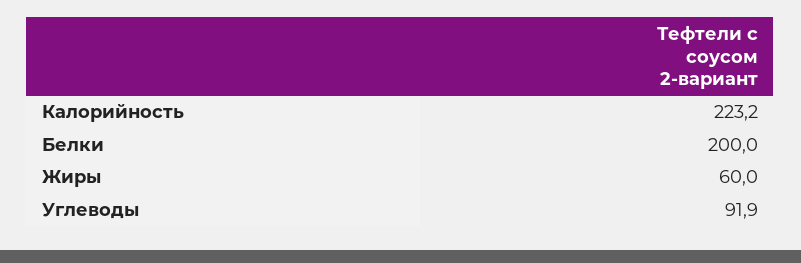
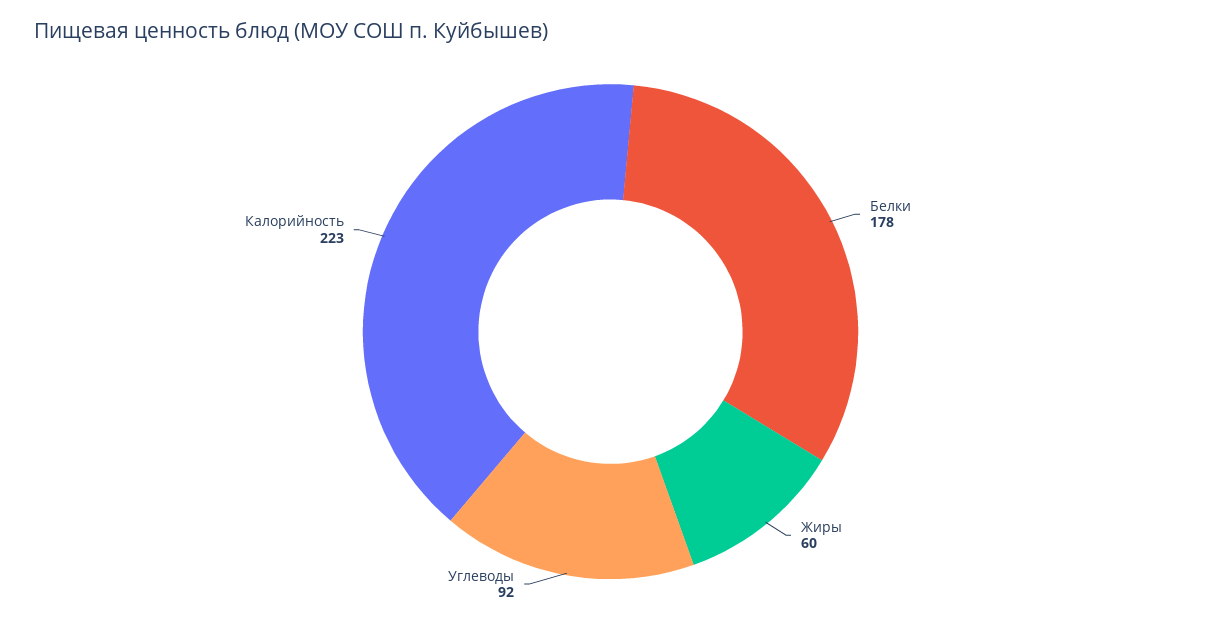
Белки: 200 -> 178

